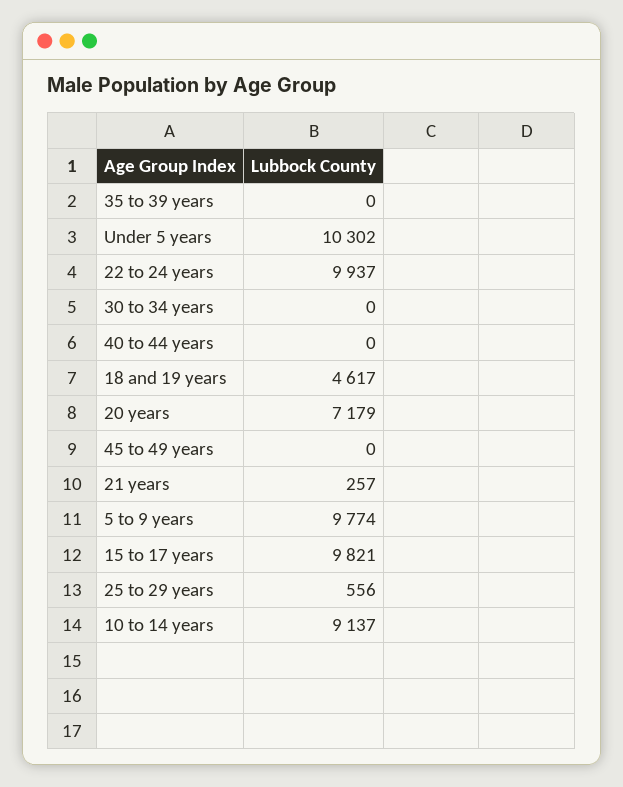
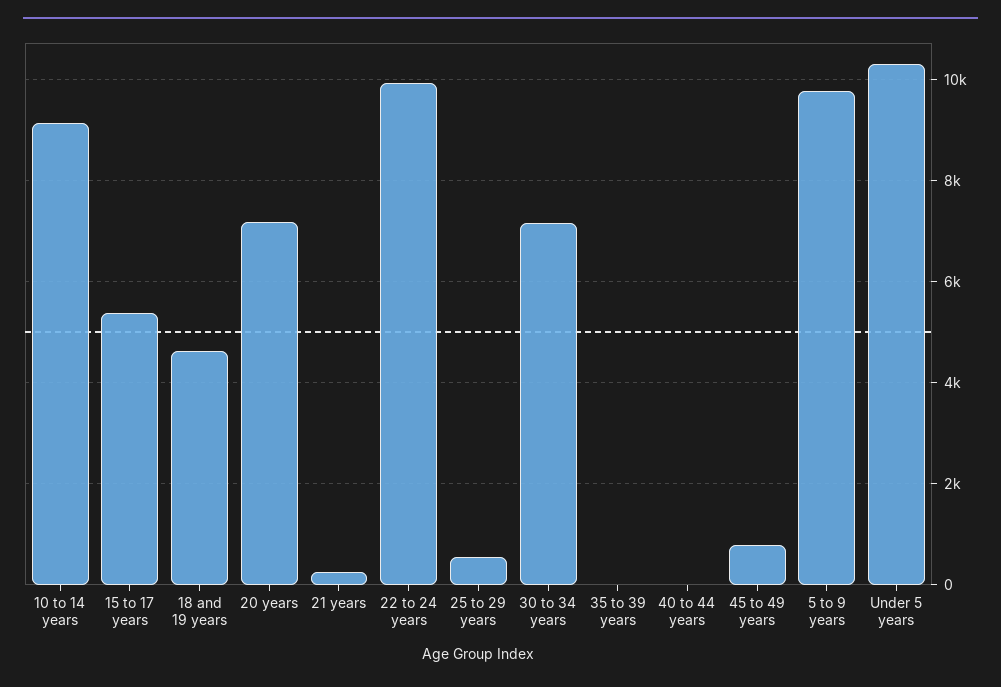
30 to 34 years: 0 -> 7200
45 to 49 years: 0 -> 800
15 to 17 years: 9821 -> 5400

